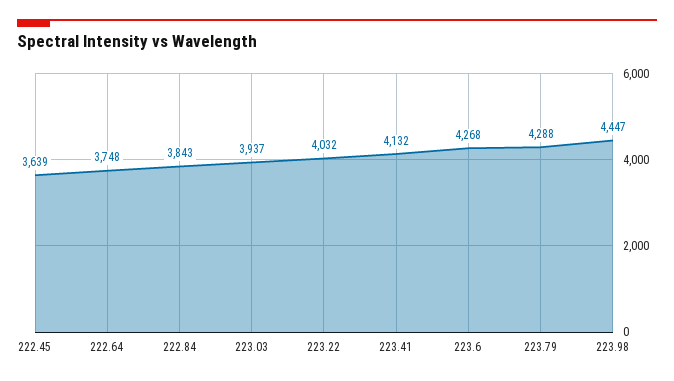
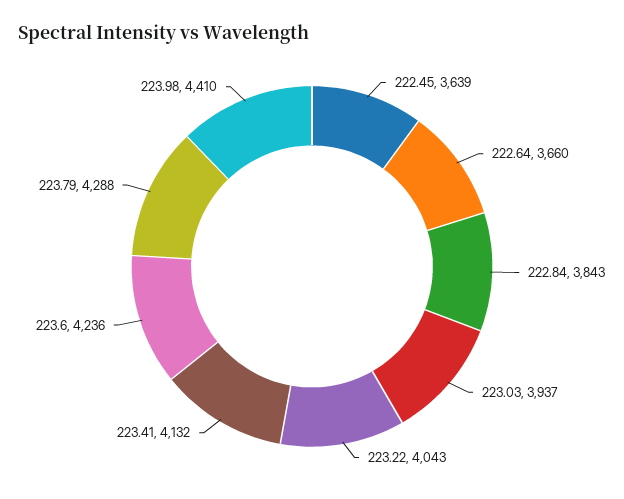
222.64: 3748 -> 3660
223.22: 4032 -> 4043
223.6: 4268 -> 4236
223.98: 4447 -> 4410

